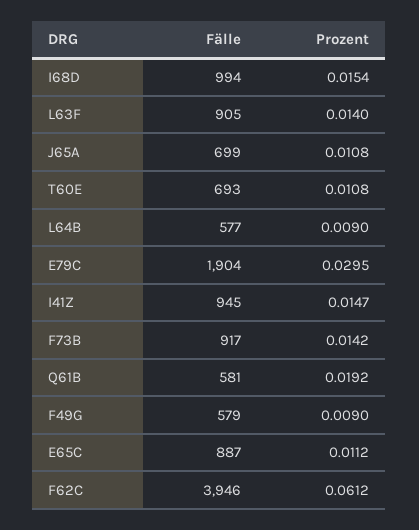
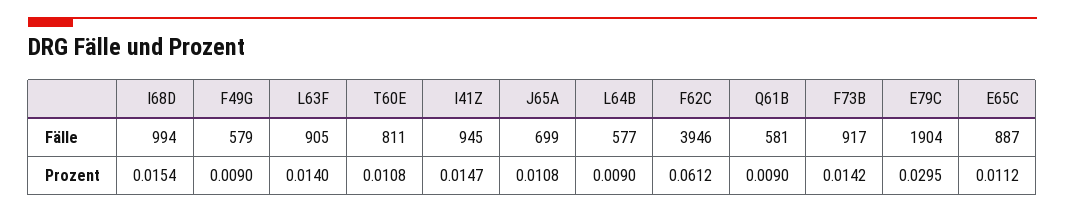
Fälle, T60E: 693 -> 811
Prozent, Q61B: 0.0192 -> 0.009

